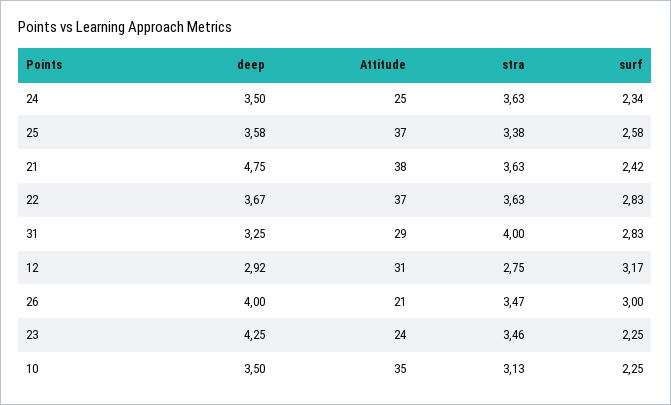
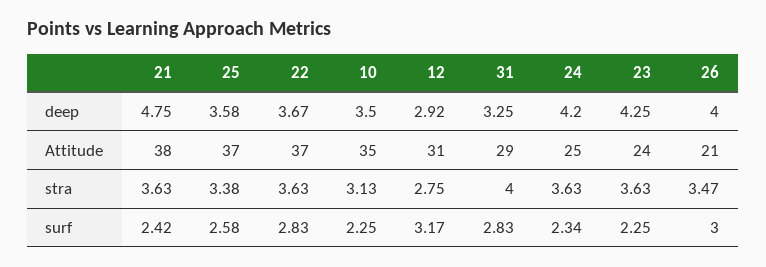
deep, 24: 3.5 -> 4.2
stra, 23: 3.46 -> 3.63

